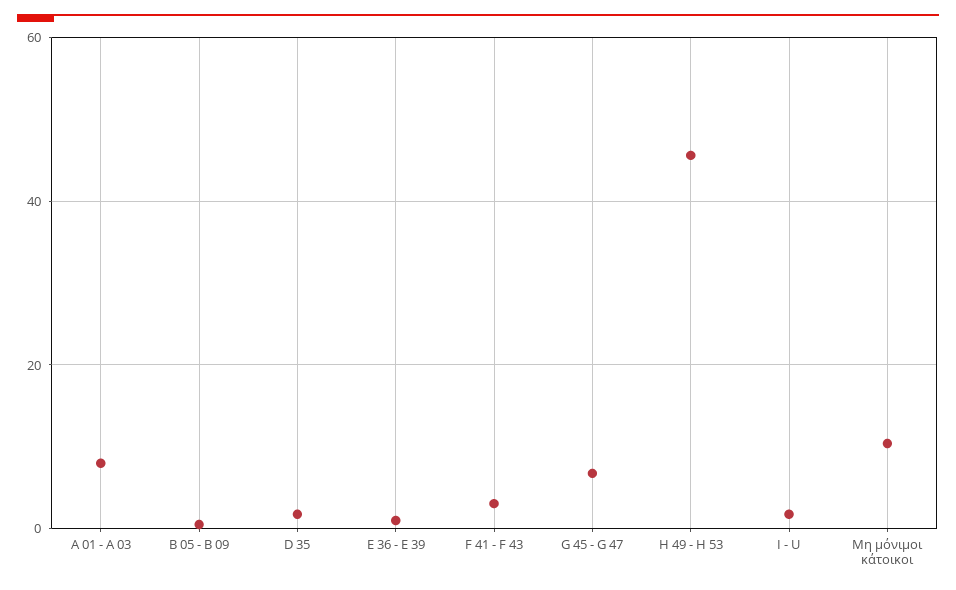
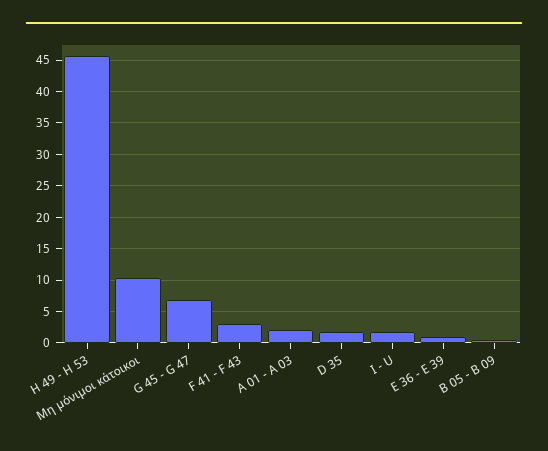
A 01 - A 03: 8 -> 2

